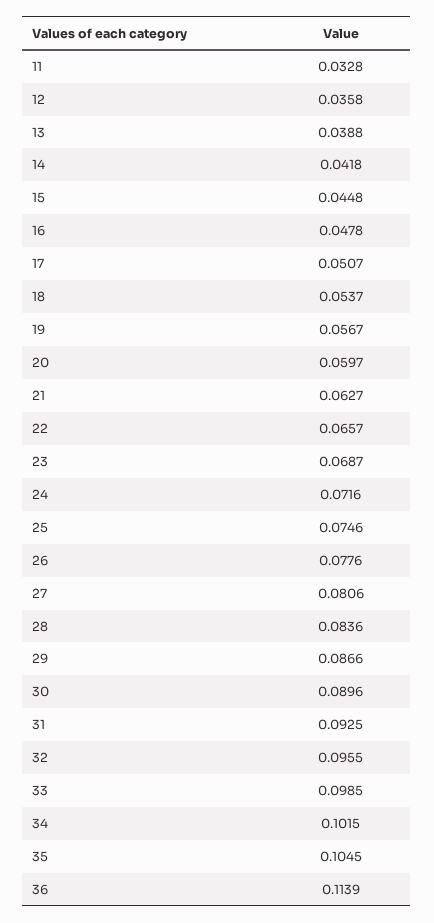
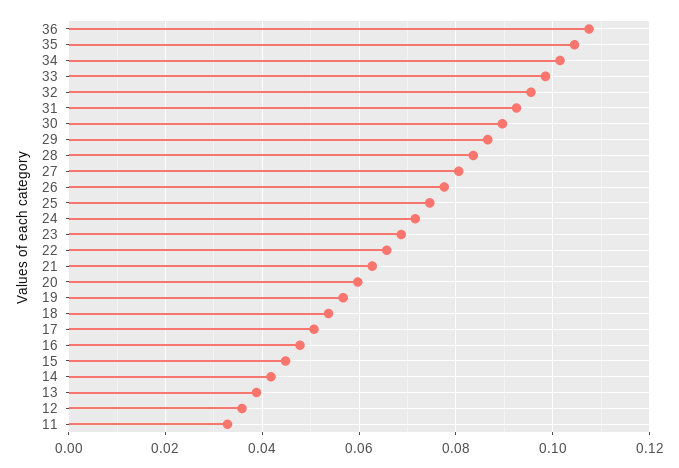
36: 0.1139 -> 0.108

